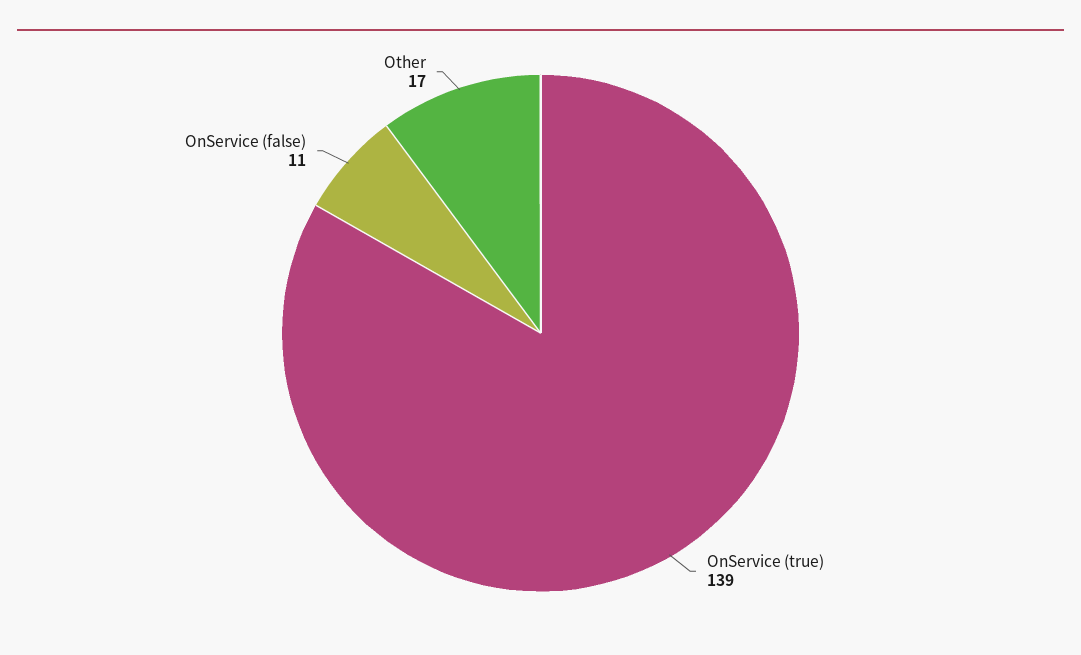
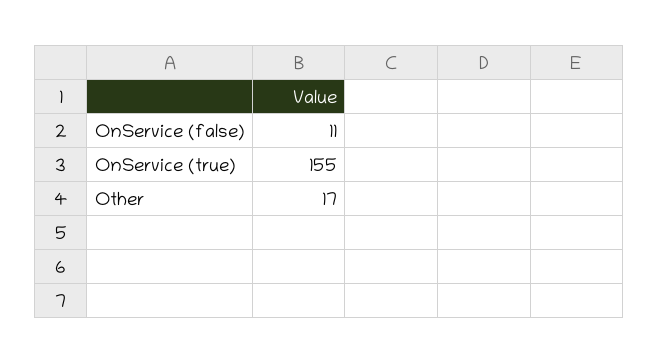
OnService (true): 139 -> 155

